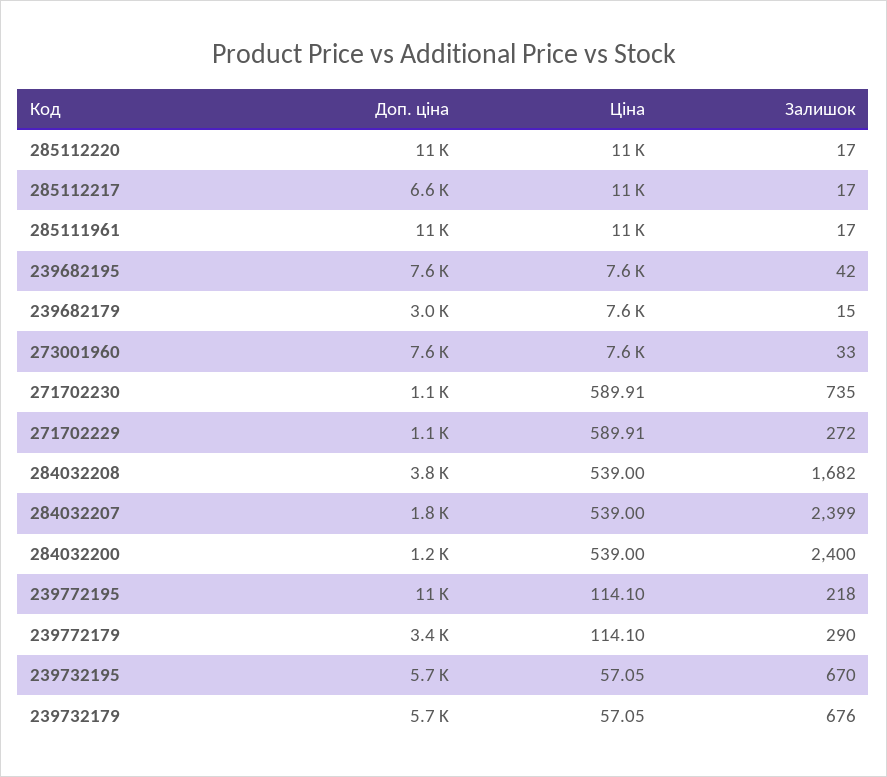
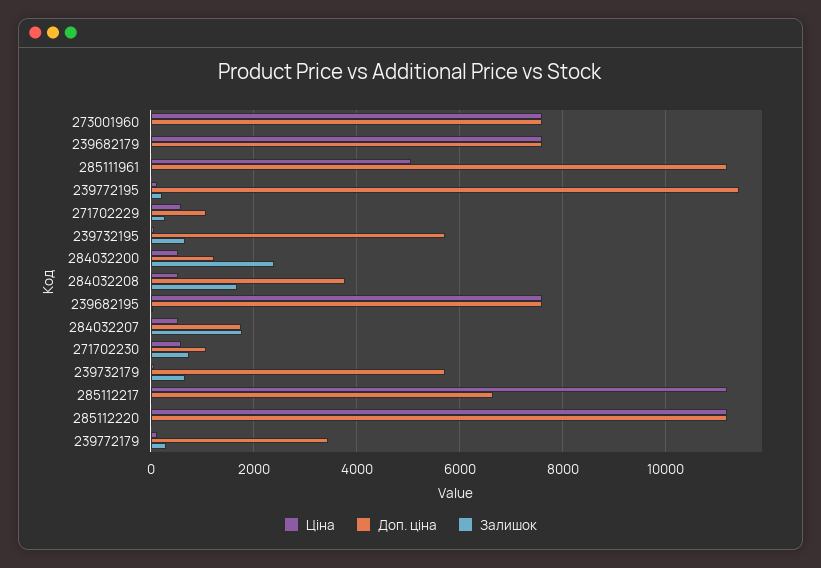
Ціна, 285111961: 11000 -> 5000
Доп. ціна, 239682179: 3000 -> 7600
Залишок, 284032207: 2399 -> 1800

